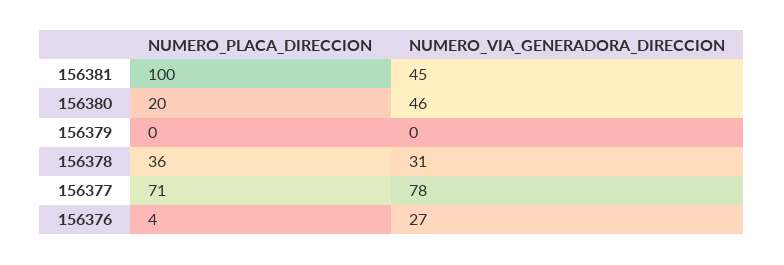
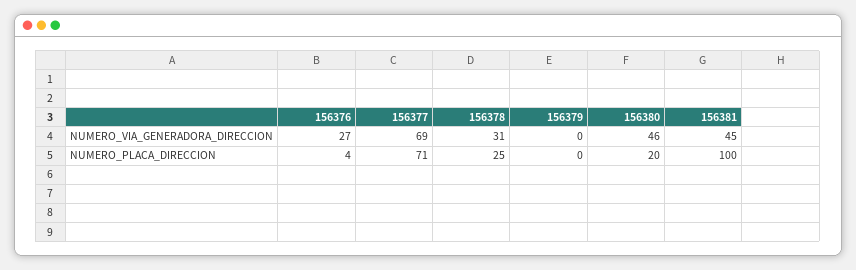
NUMERO_PLACA_DIRECCION, 156378: 36 -> 25
NUMERO_VIA_GENERADORA_DIRECCION, 156377: 78 -> 69

